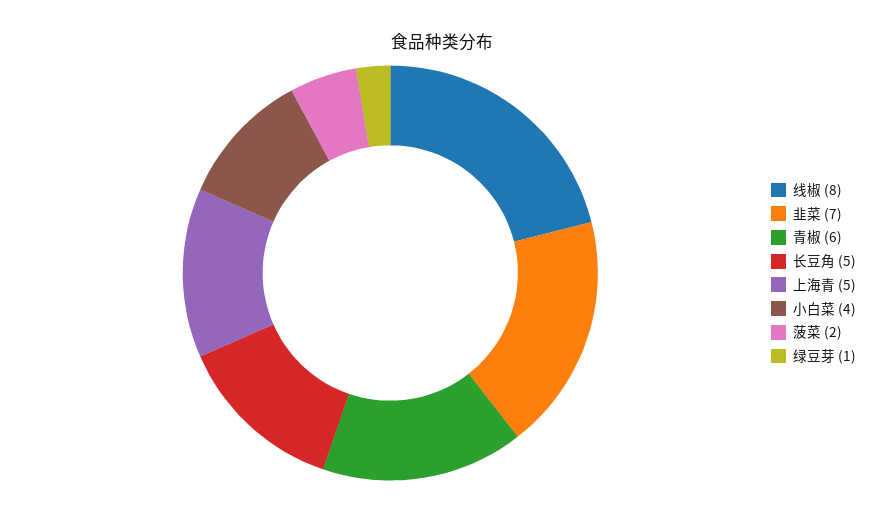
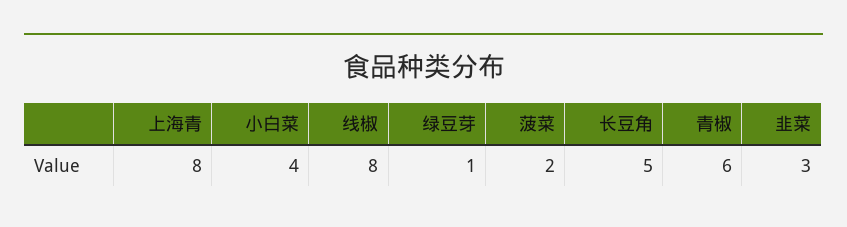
韭菜: 7 -> 3
上海青: 5 -> 8

